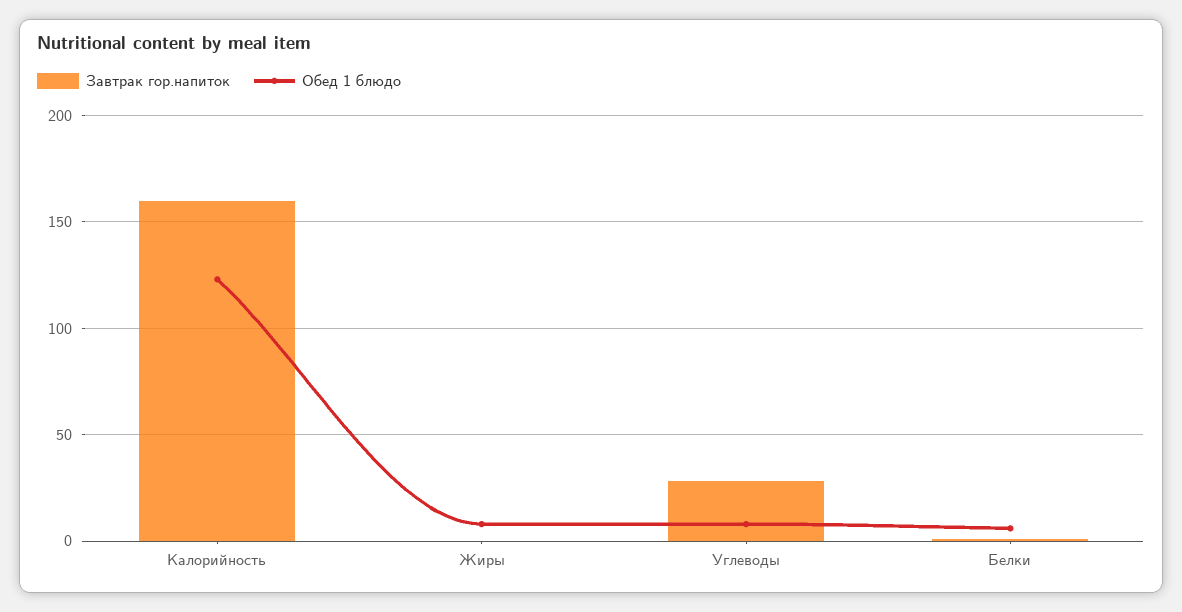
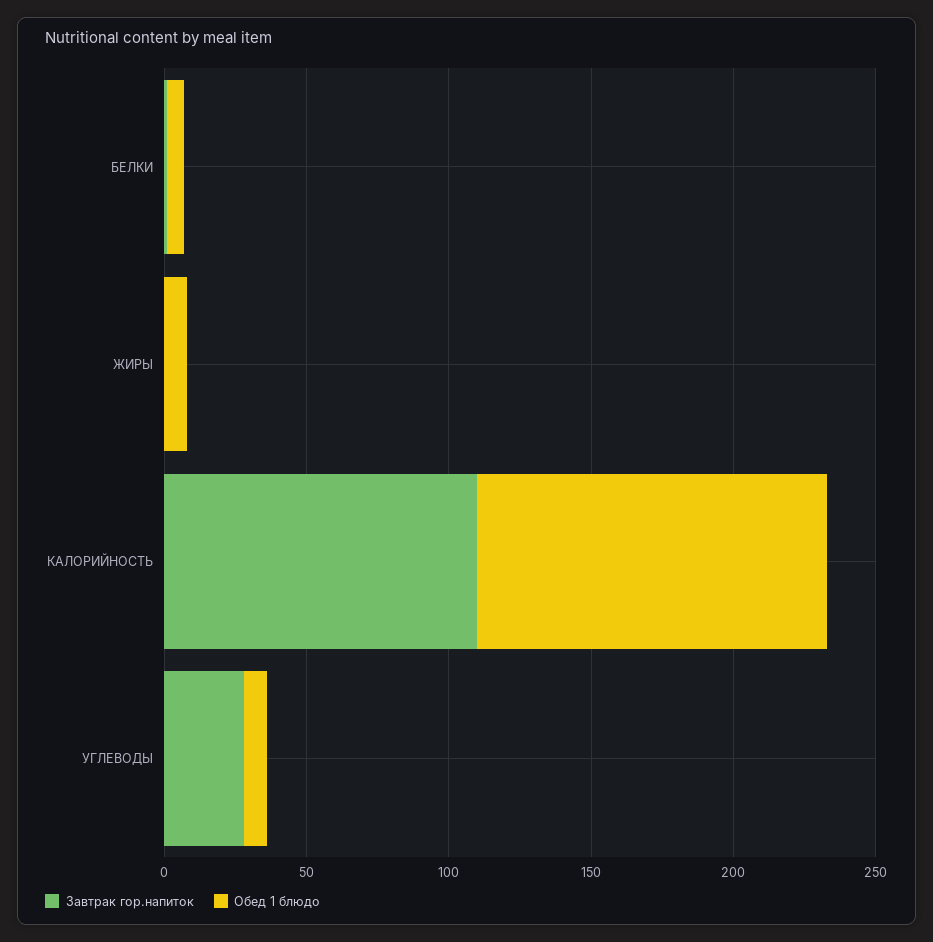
Завтрак гор.напиток, Калорийность: 160 -> 110

